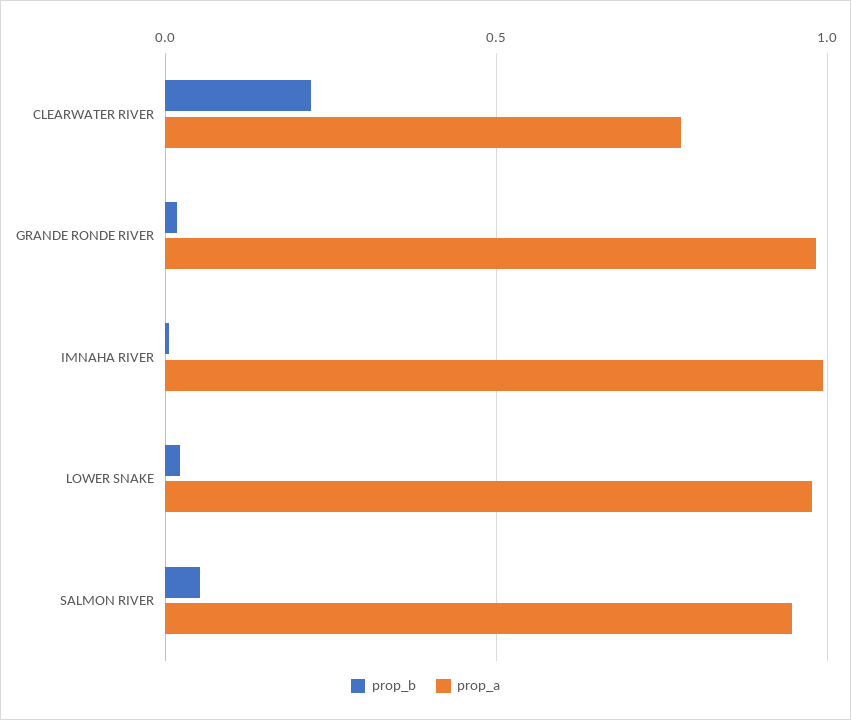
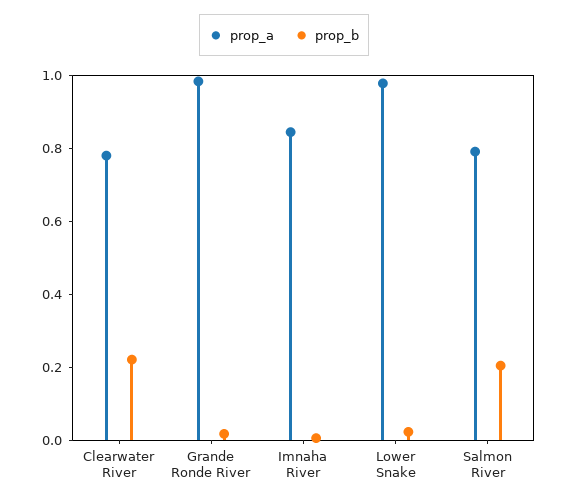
prop_a, IMNAHA RIVER: 1 -> 0.85
prop_b, SALMON RIVER: 0.05 -> 0.2
prop_a, SALMON RIVER: 0.95 -> 0.8

